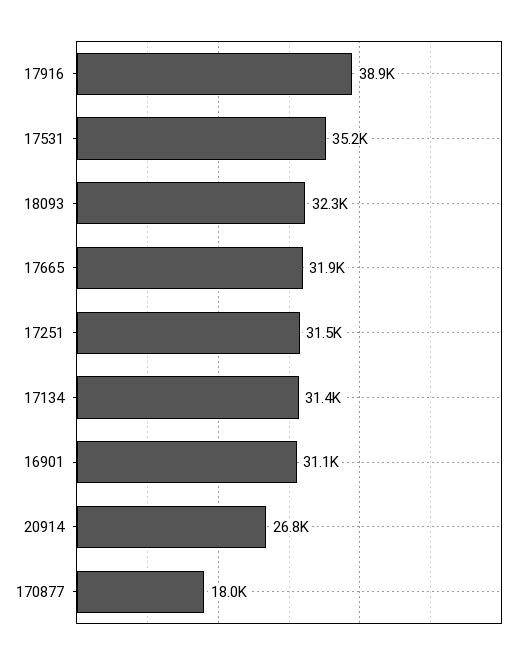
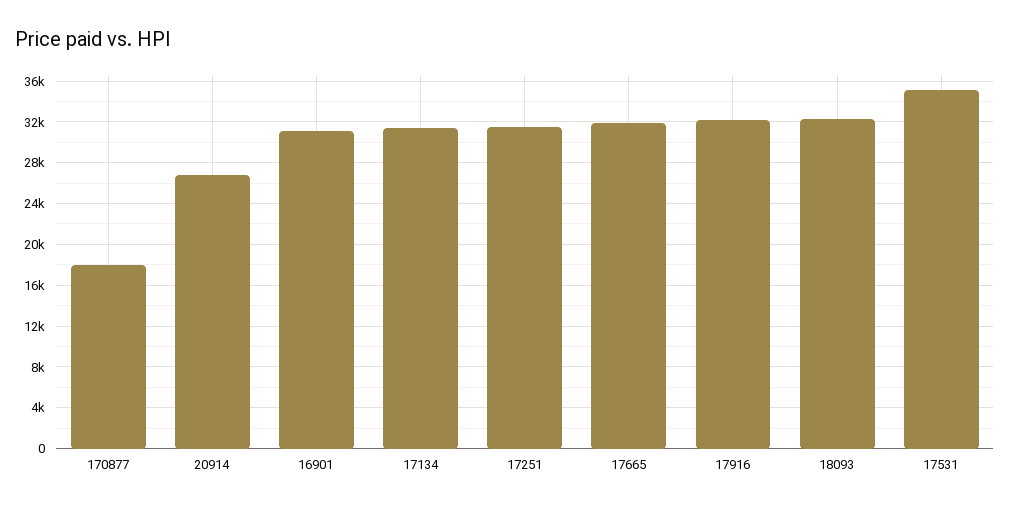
17916: 38900 -> 32000

